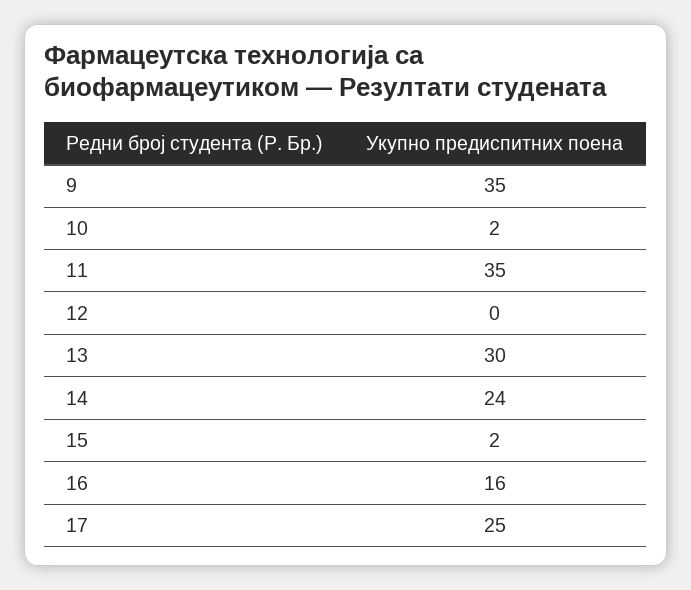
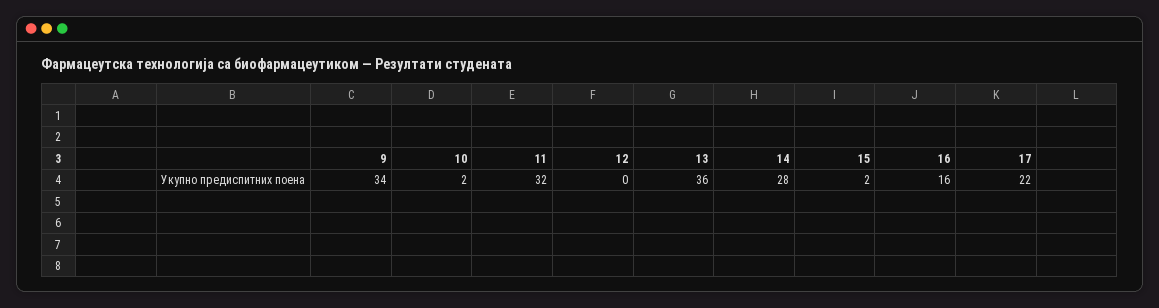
9: 35 -> 34
11: 35 -> 32
13: 30 -> 36
14: 24 -> 28
17: 25 -> 22

